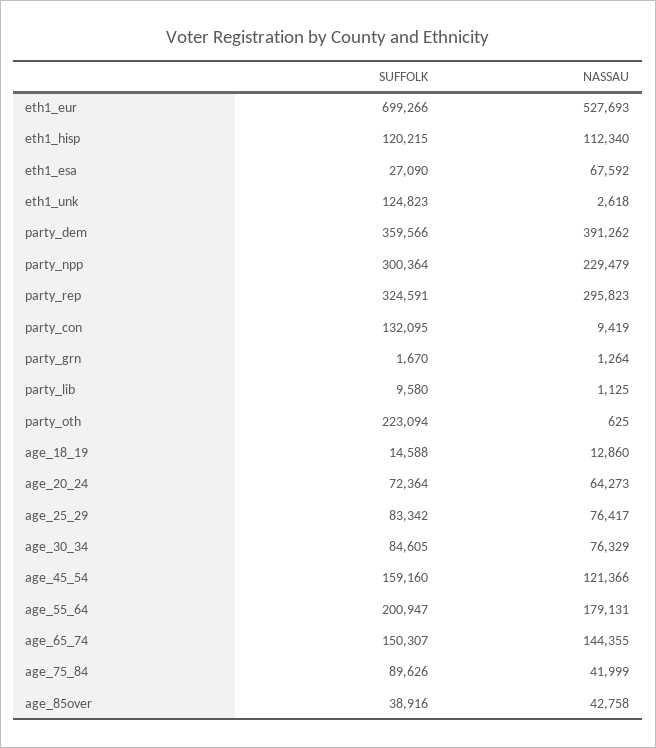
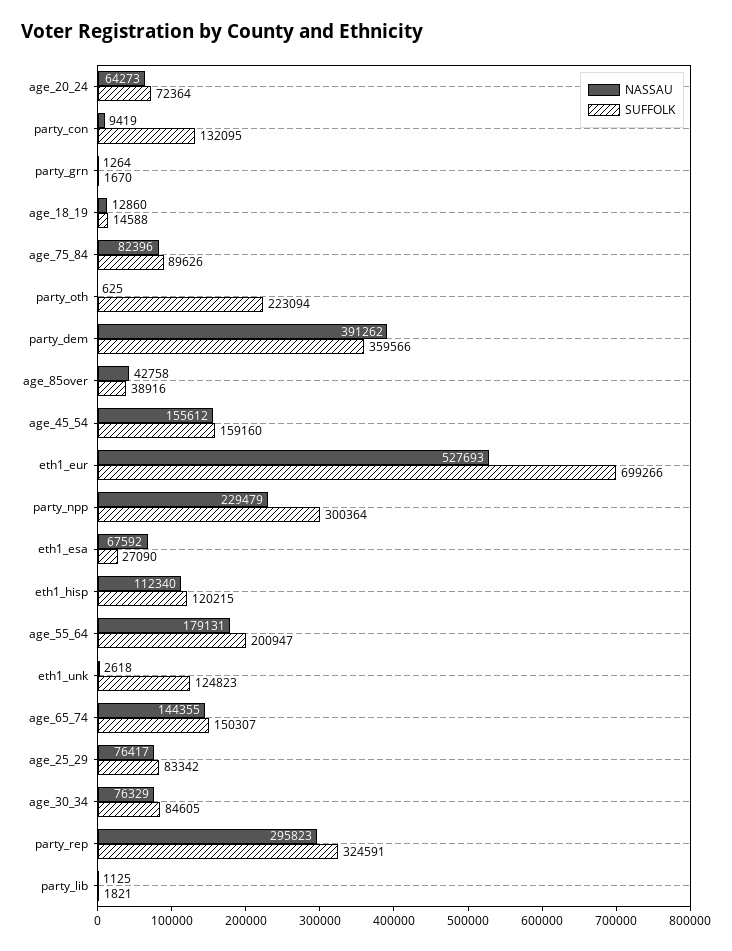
SUFFOLK, party_lib: 9580 -> 1821
NASSAU, age_45_54: 121366 -> 155612
NASSAU, age_75_84: 41999 -> 82396

